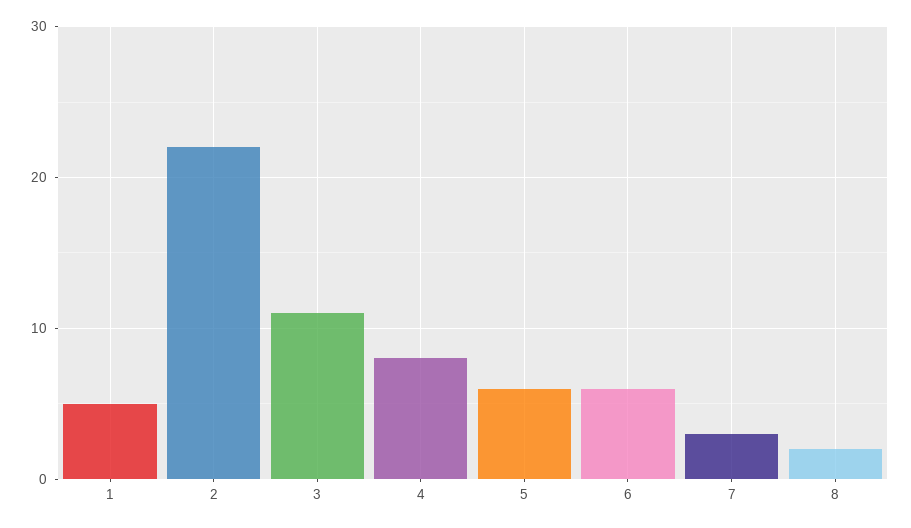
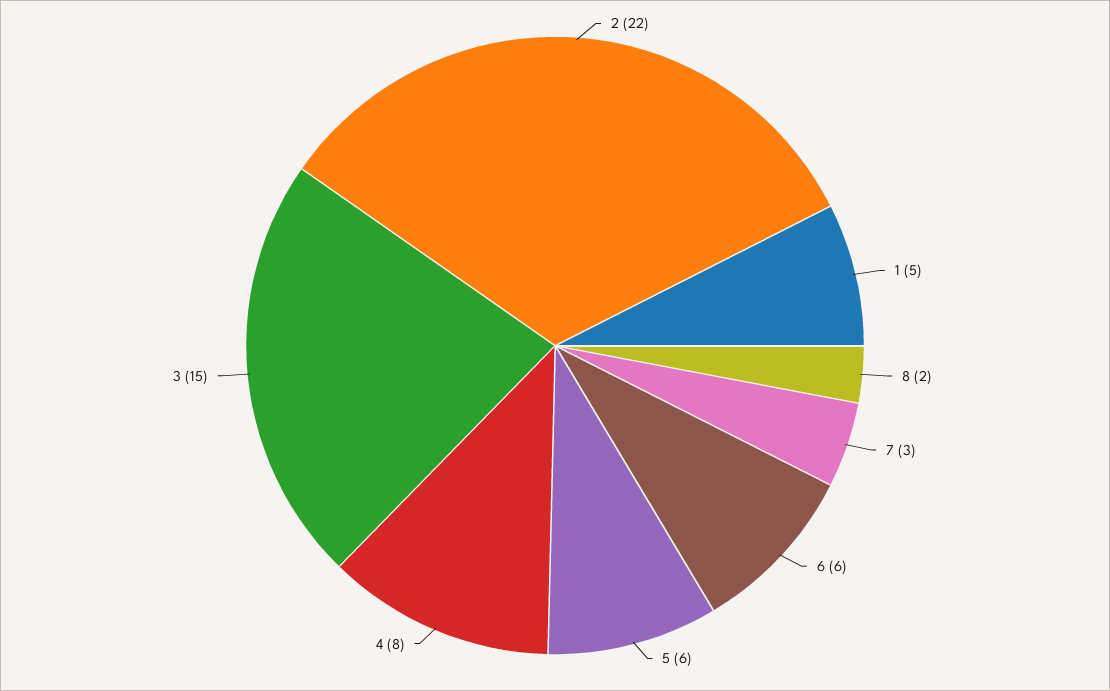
3: 11 -> 15

